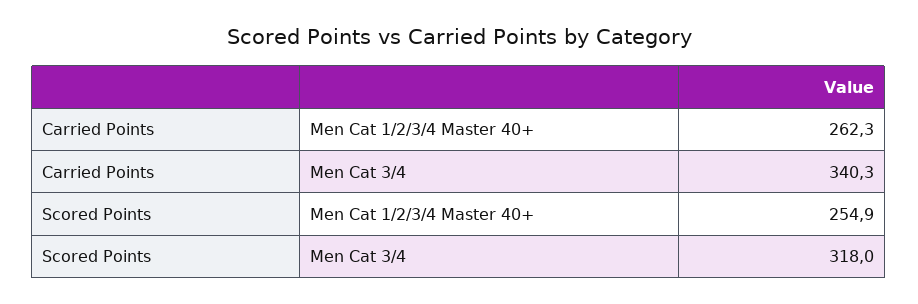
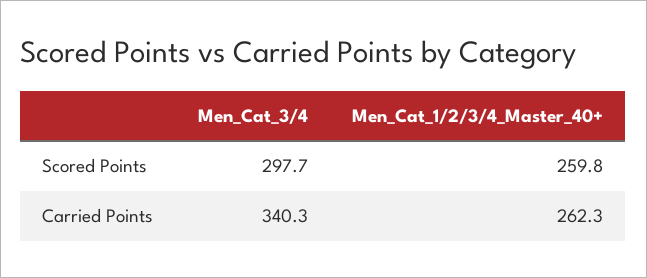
Scored Points, Men Cat 1/2/3/4 Master 40+: 254.9 -> 259.8
Scored Points, Men Cat 3/4: 318 -> 297.7

